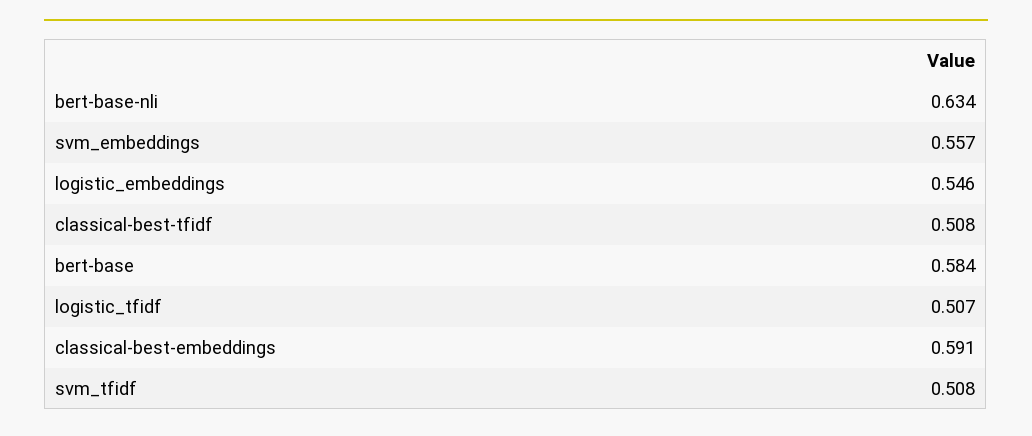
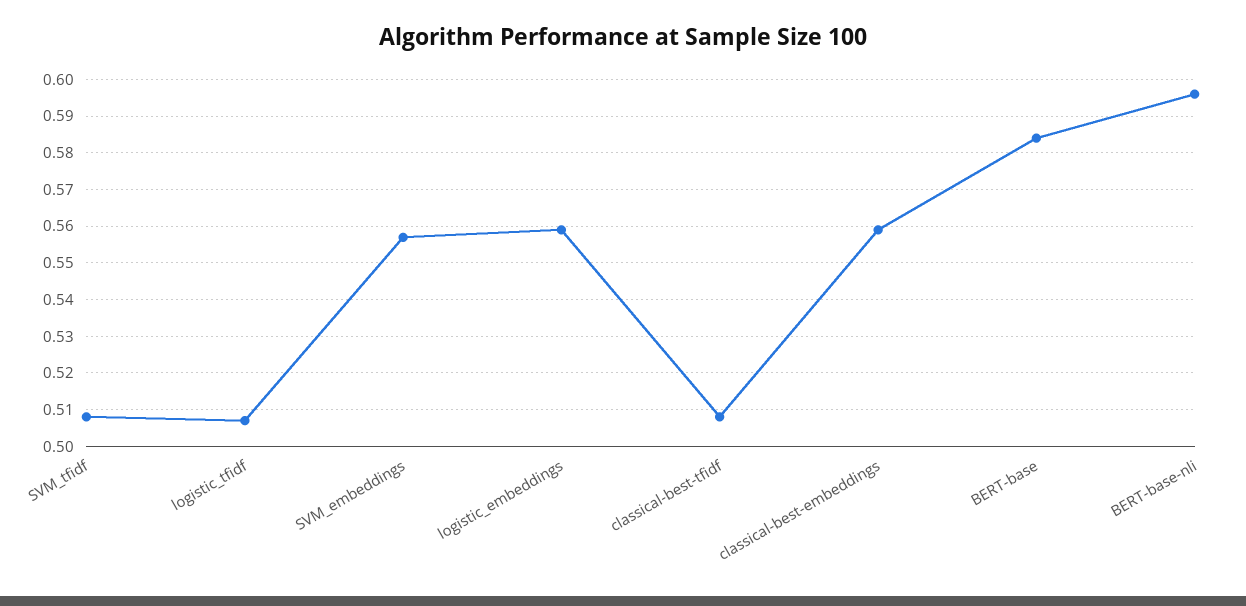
bert-base-nli: 0.634 -> 0.595
logistic_embeddings: 0.546 -> 0.56
classical-best-embeddings: 0.591 -> 0.56

